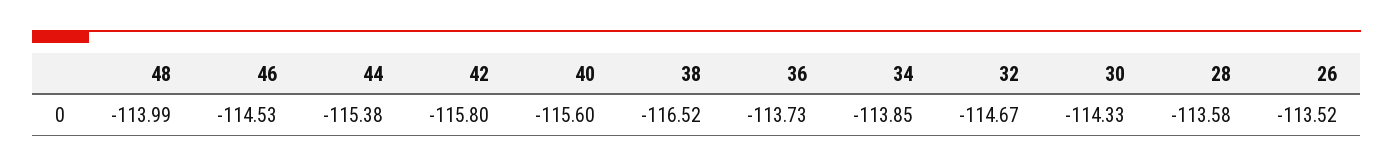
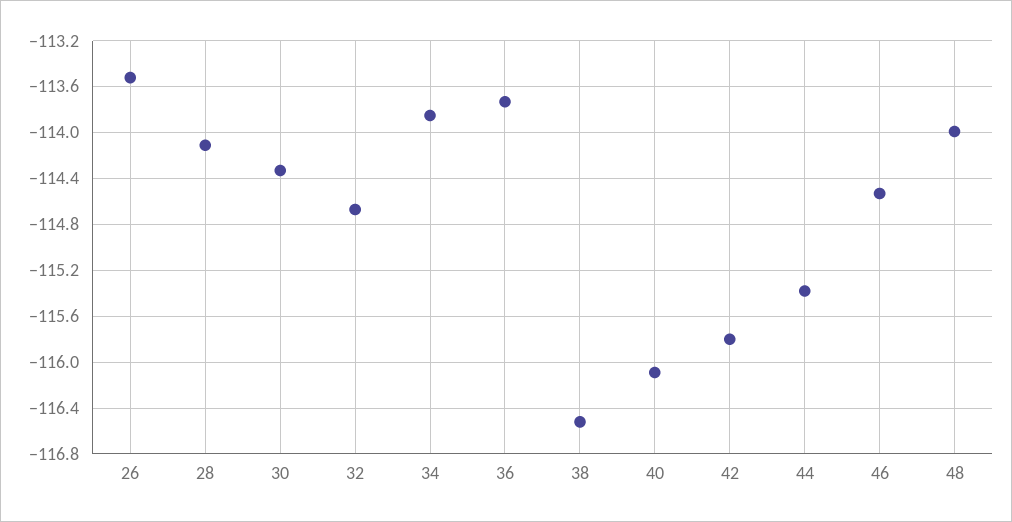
40: -115.6 -> -116.1
28: -113.58 -> -114.1

